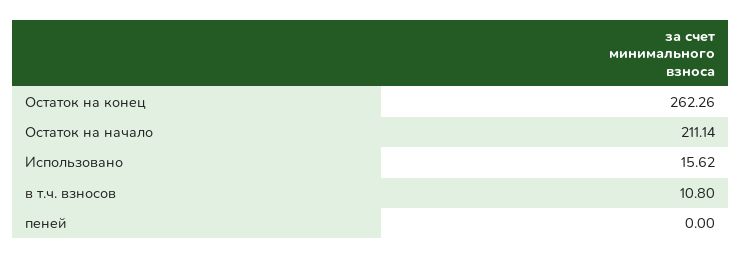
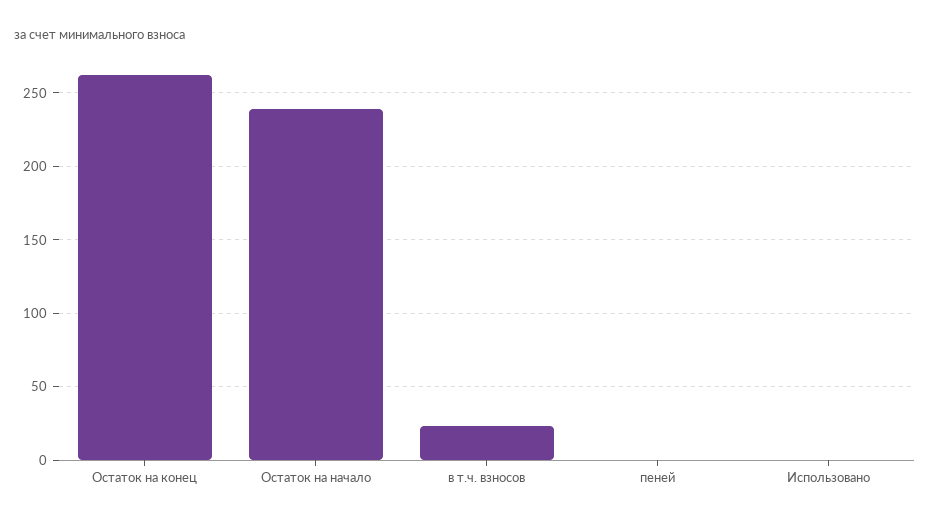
Остаток на начало: 211.14 -> 240
Использовано: 15.62 -> 0
в т.ч. взносов: 10.8 -> 25

